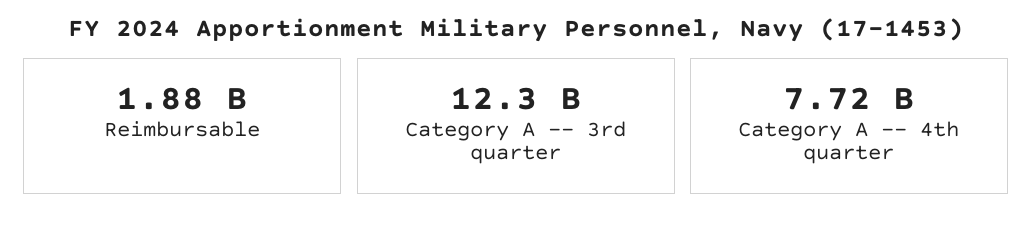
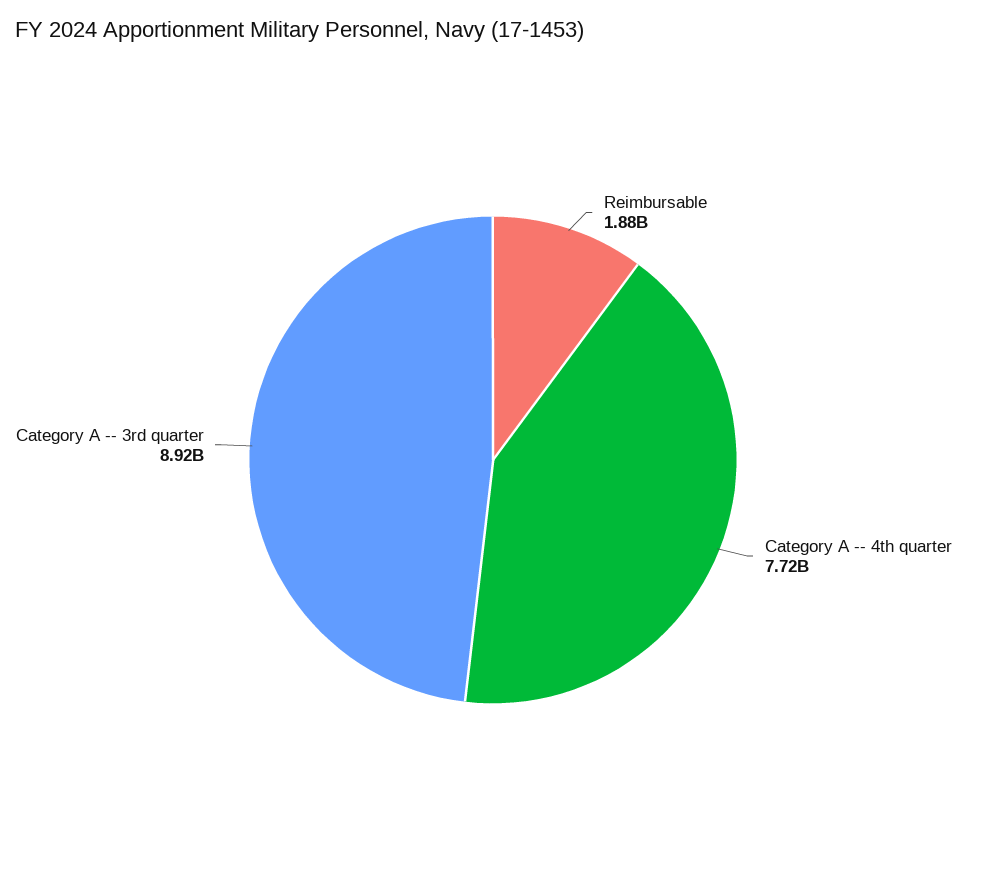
Category A -- 3rd quarter: 12300000000 -> 8920000000

